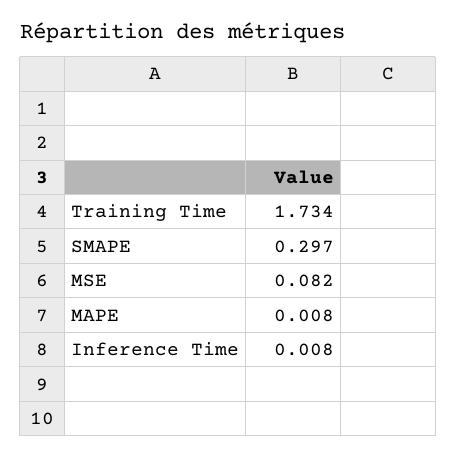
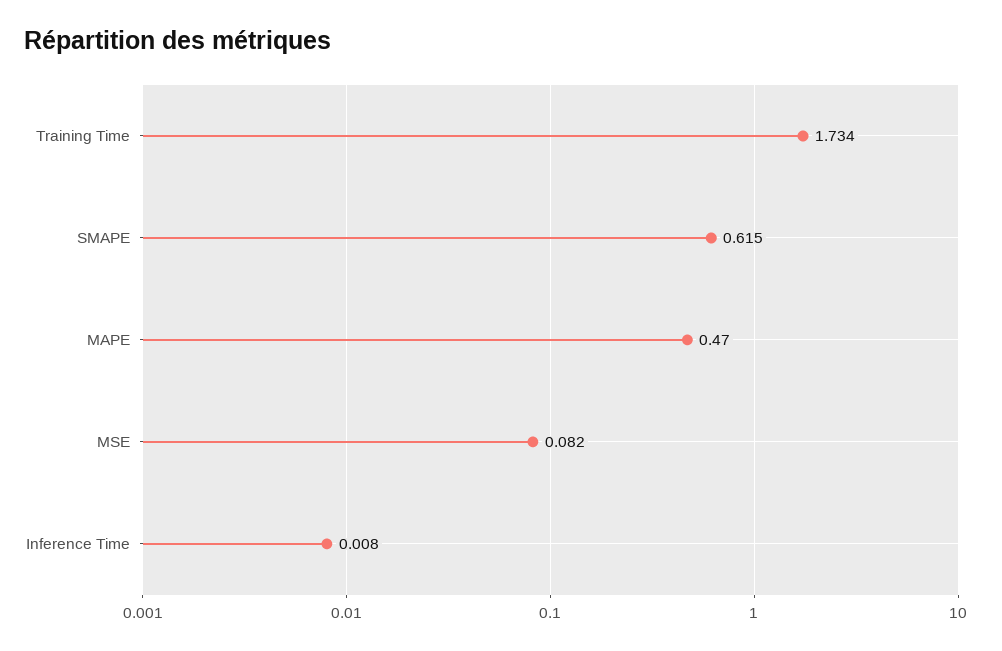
SMAPE: 0.297 -> 0.615
MAPE: 0.008 -> 0.47

